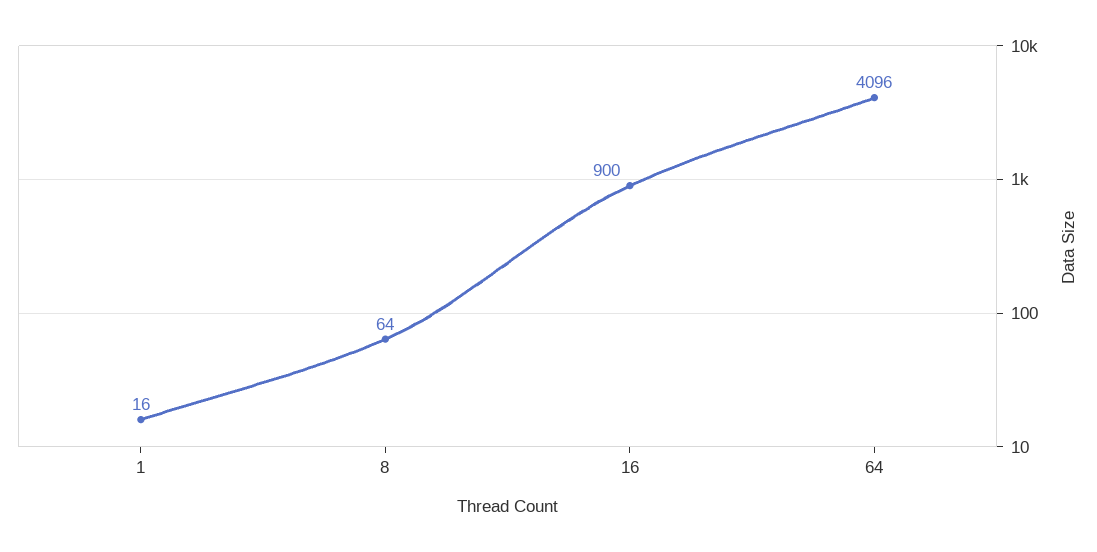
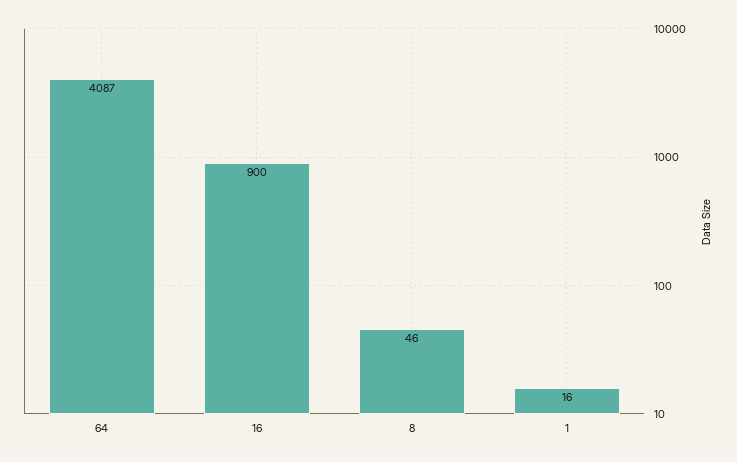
8: 64 -> 46
64: 4096 -> 4087

